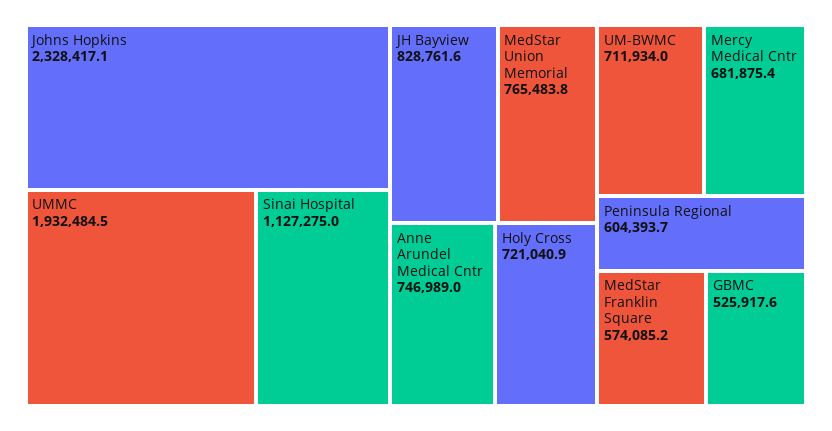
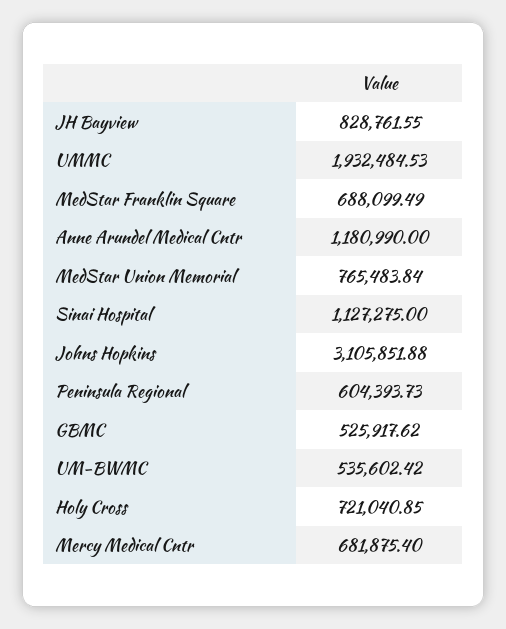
Johns Hopkins: 2328417.1 -> 3105851.88
Anne Arundel Medical Cntr: 746989 -> 1180990
UM-BWMC: 711934 -> 535602.42
MedStar Franklin Square: 574085.2 -> 688099.49

